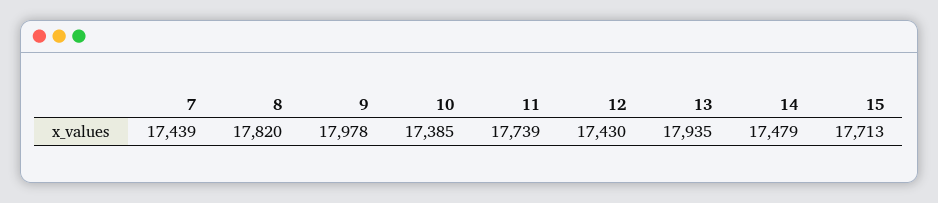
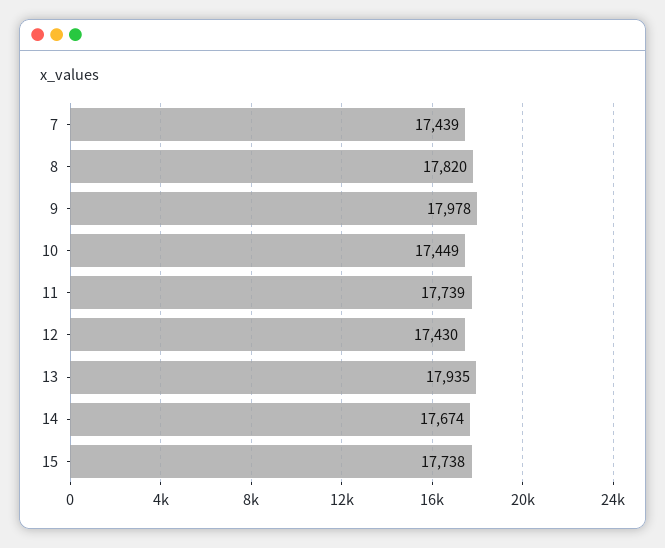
10: 17385 -> 17449
14: 17479 -> 17674
15: 17713 -> 17738

